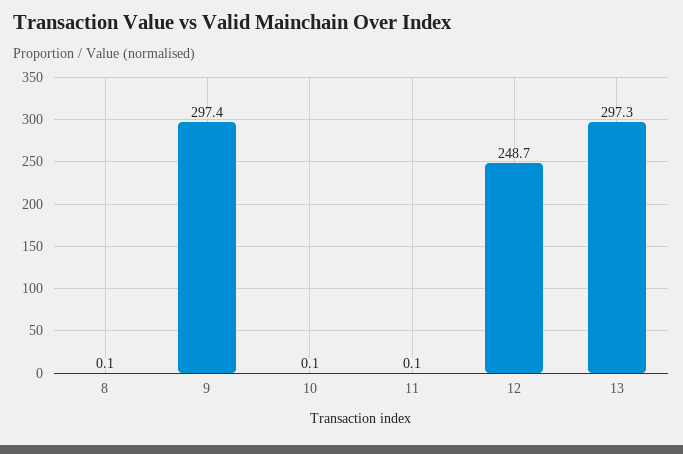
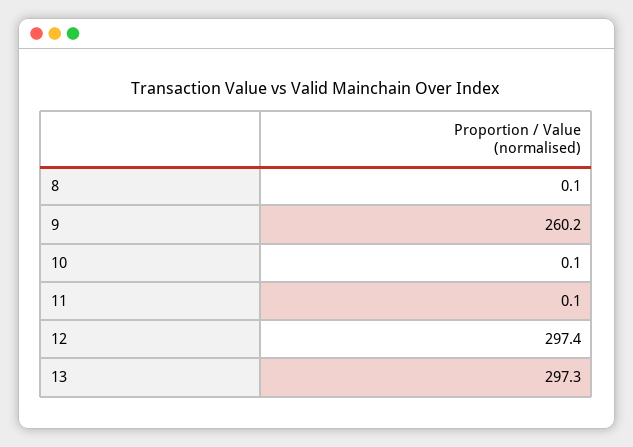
9: 297.4 -> 260.2
12: 248.7 -> 297.4

